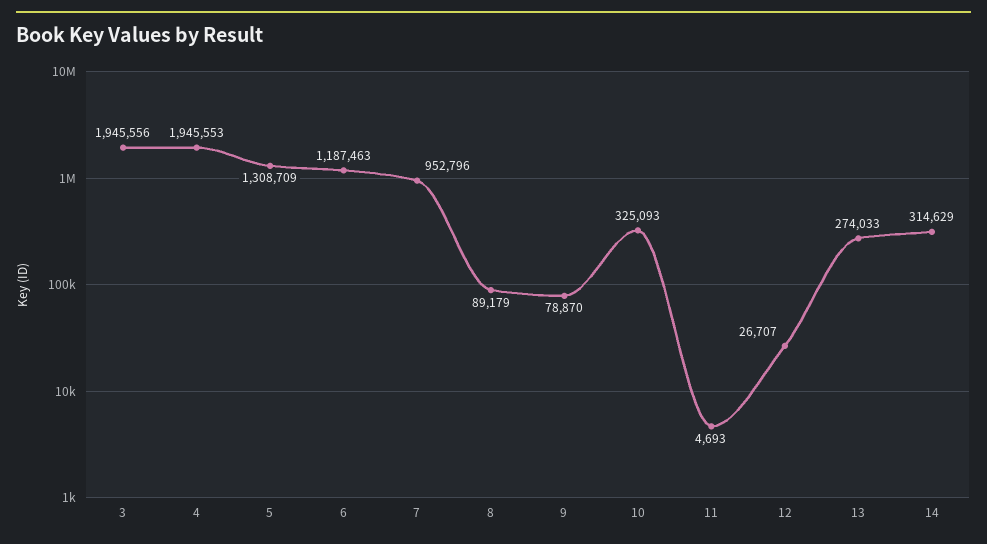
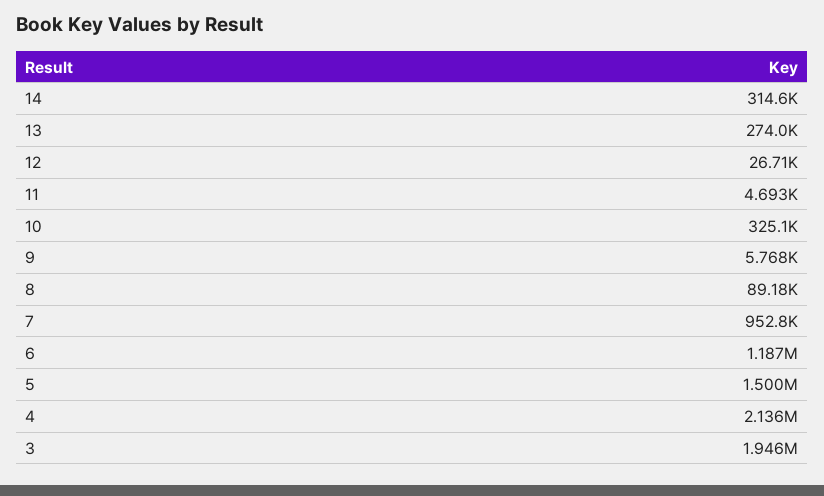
4: 1945553 -> 2136000
5: 1308709 -> 1500000
9: 78870 -> 5768

